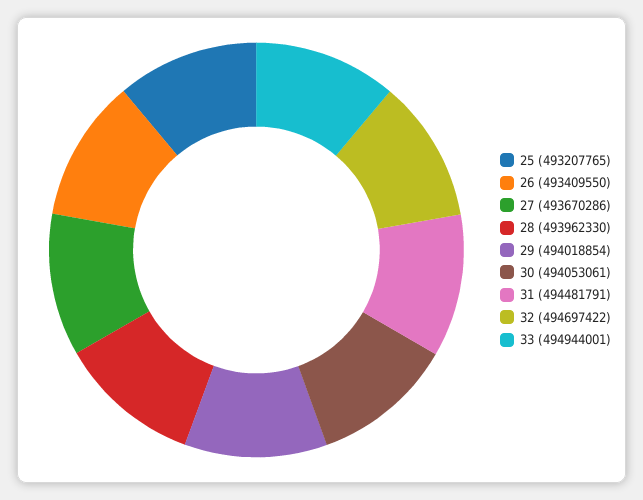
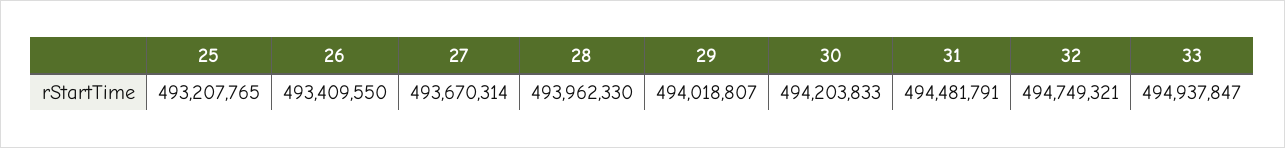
27: 493670286 -> 493670314
29: 494018854 -> 494018807
30: 494053061 -> 494203833
32: 494697422 -> 494749321
33: 494944001 -> 494937847

